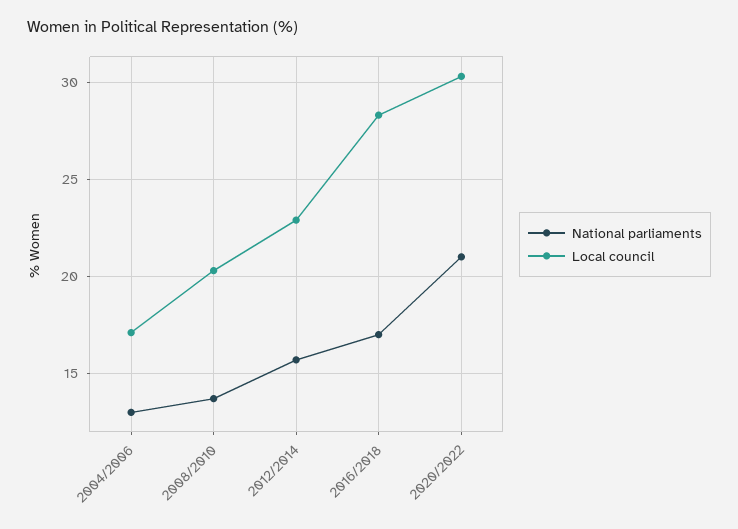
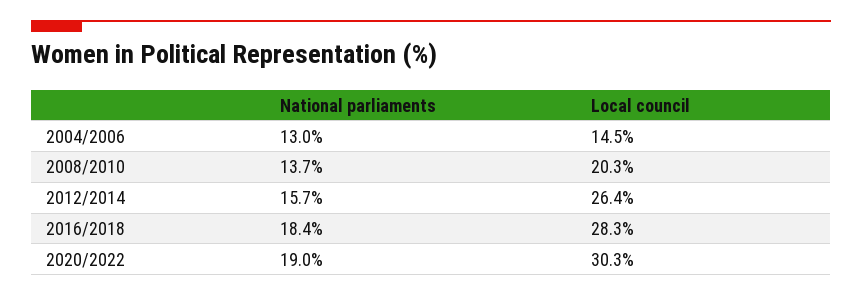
Local council, 2004/2006: 17 -> 14.5
Local council, 2012/2014: 23 -> 26.4
National parliaments, 2016/2018: 17 -> 18.4
National parliaments, 2020/2022: 21 -> 19

